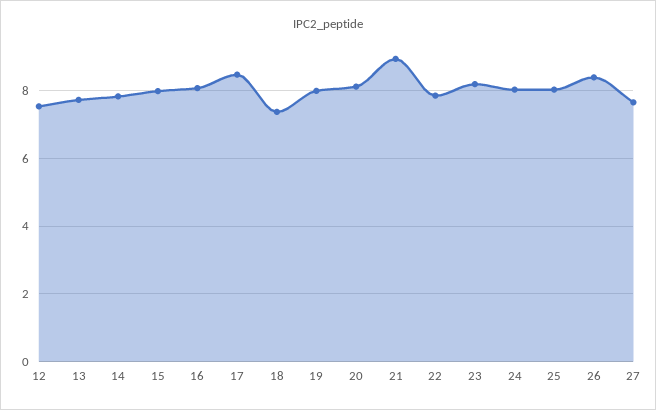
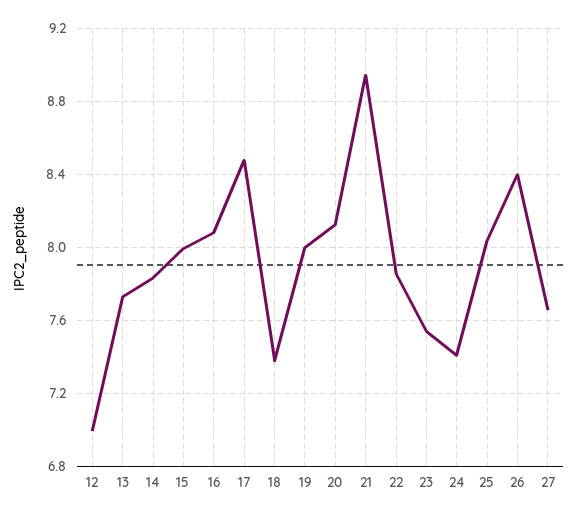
12: 7.6 -> 7
23: 8.2 -> 7.55
24: 8 -> 7.4

